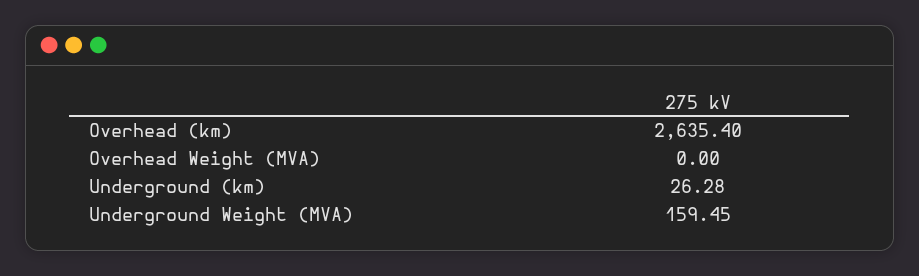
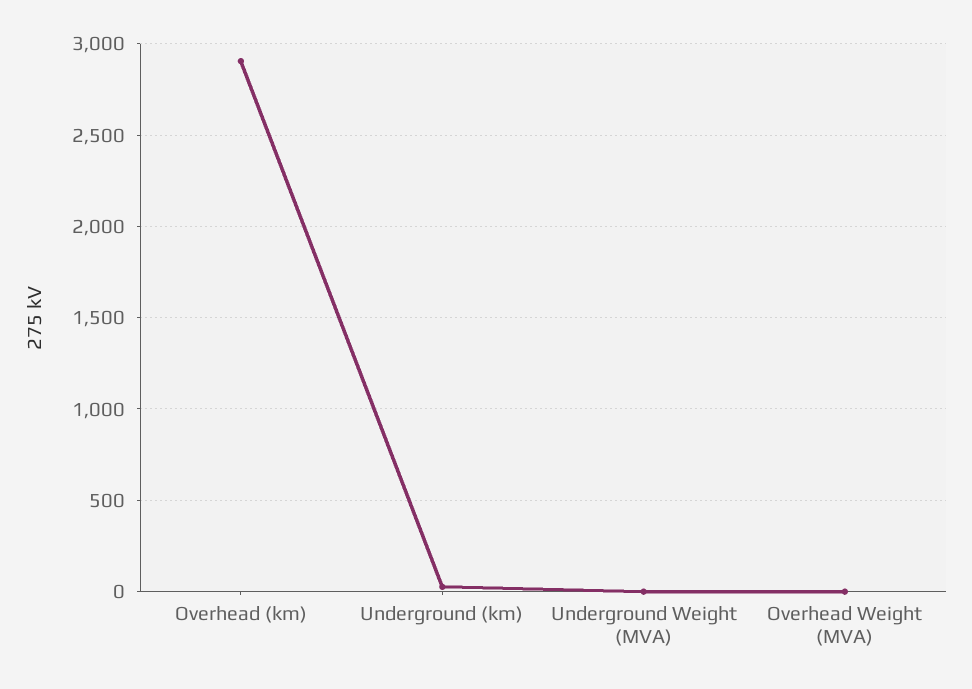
Overhead (km): 2635.4 -> 2900
Underground Weight (MVA): 159.45 -> 0

